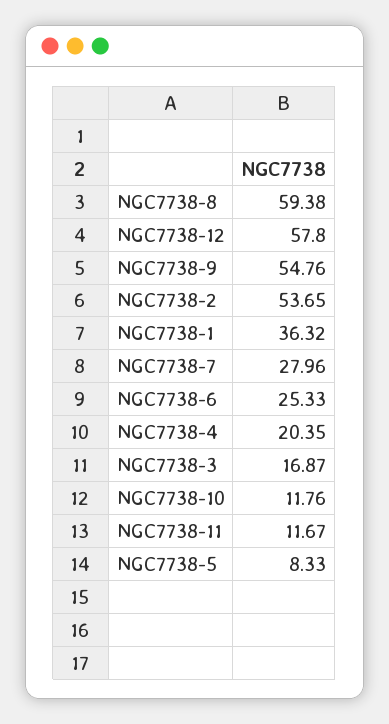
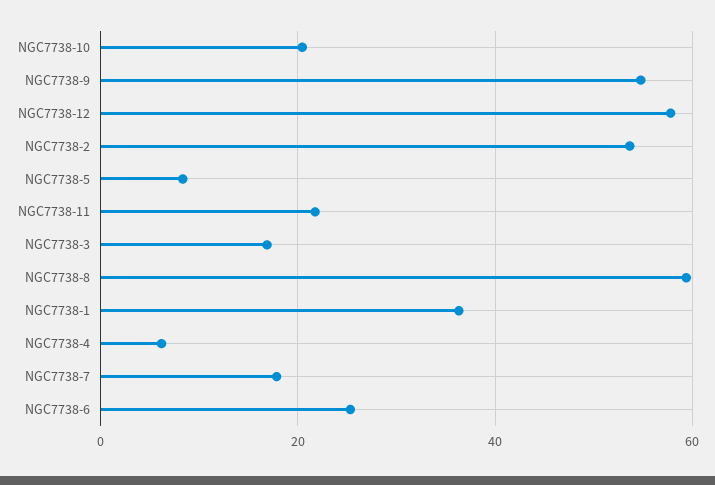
NGC7738-7: 27.96 -> 18
NGC7738-4: 20.35 -> 6
NGC7738-10: 11.76 -> 20
NGC7738-11: 11.67 -> 22

